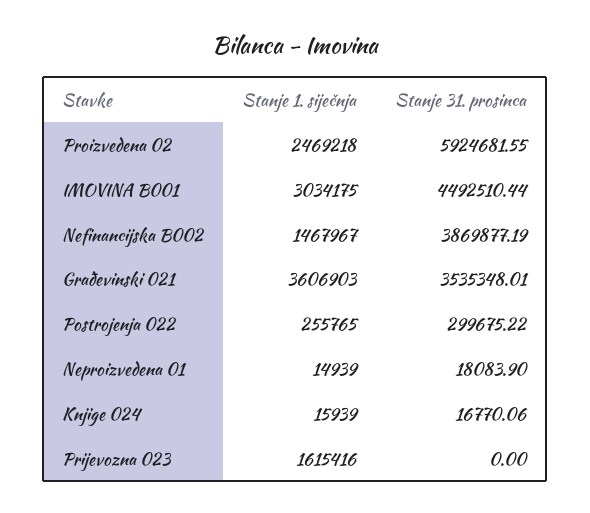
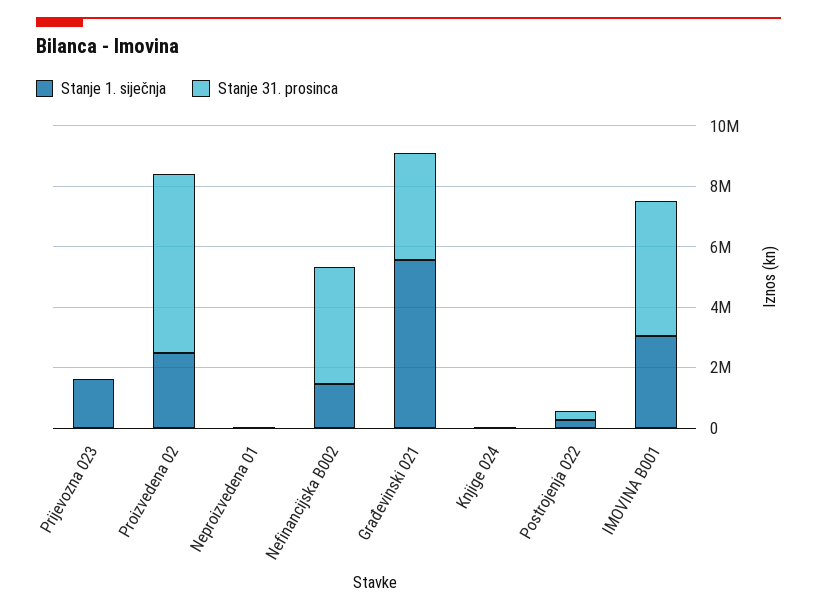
Stanje 1. siječnja, Građevinski 021: 3606903 -> 5500000

